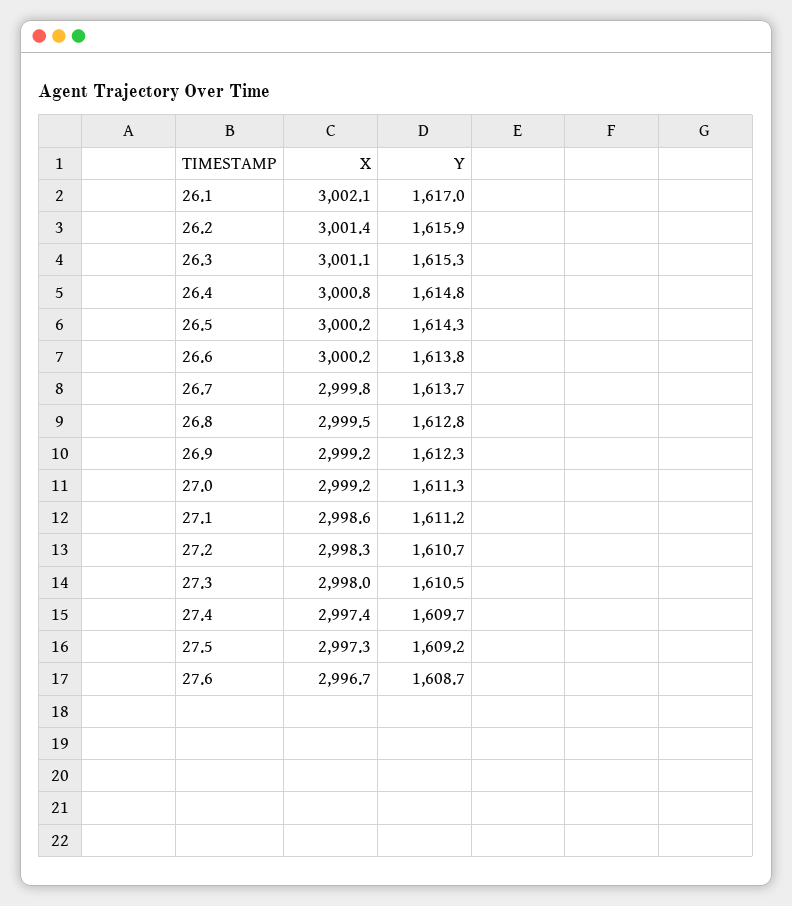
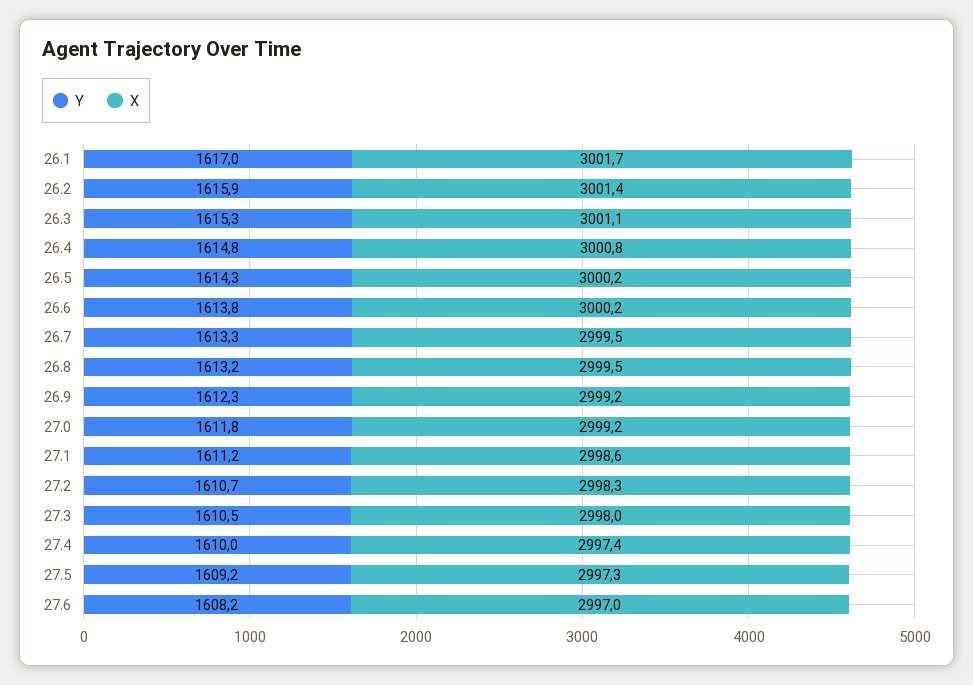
X, 26.1: 3002.1 -> 3001.7
X, 26.7: 2999.8 -> 2999.5
Y, 26.7: 1613.7 -> 1613.3
Y, 26.8: 1612.8 -> 1613.2
Y, 27.0: 1611.3 -> 1611.8
Y, 27.4: 1609.7 -> 1610
X, 27.6: 2996.7 -> 2997
Y, 27.6: 1608.7 -> 1608.2

